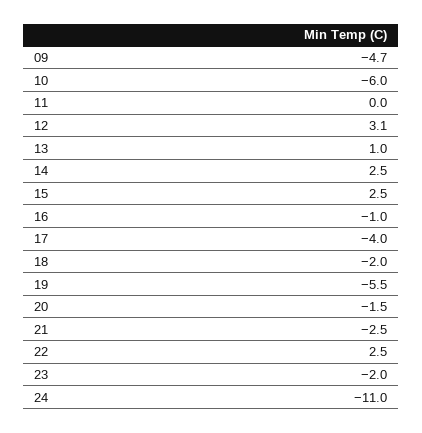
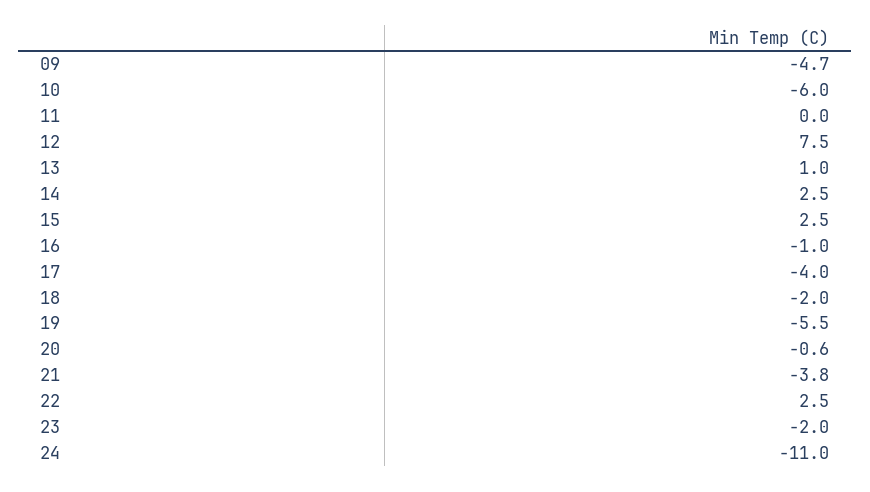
12: 3.1 -> 7.5
20: -1.5 -> -0.6
21: -2.5 -> -3.8

